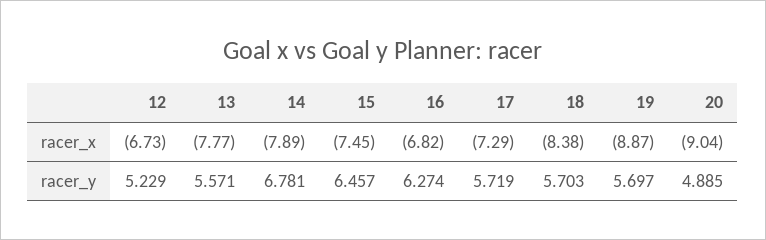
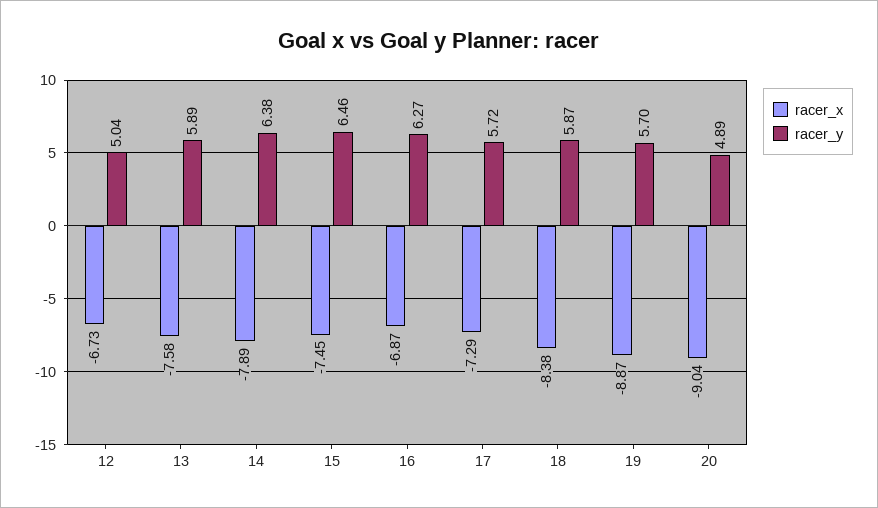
racer_x, 13: -7.77 -> -7.58
racer_x, 16: -6.82 -> -6.87
racer_y, 12: 5.229 -> 5.04
racer_y, 13: 5.571 -> 5.89
racer_y, 14: 6.781 -> 6.38
racer_y, 18: 5.703 -> 5.87

